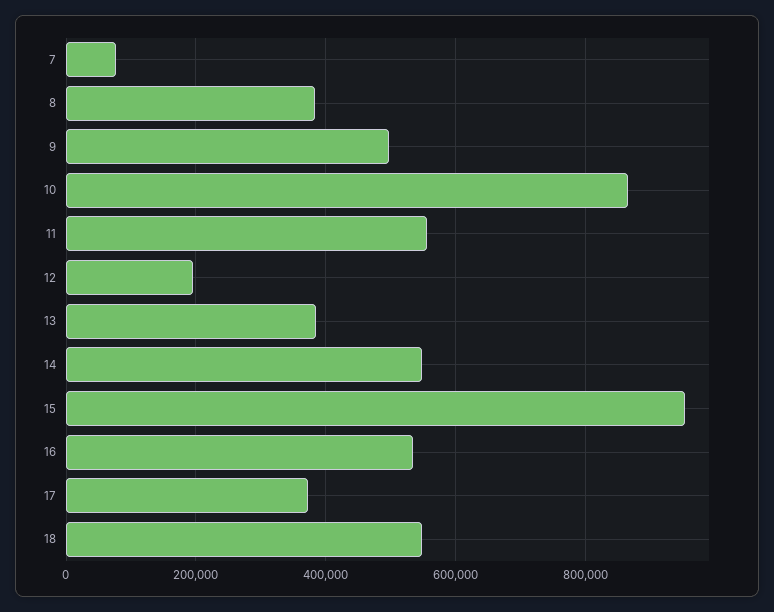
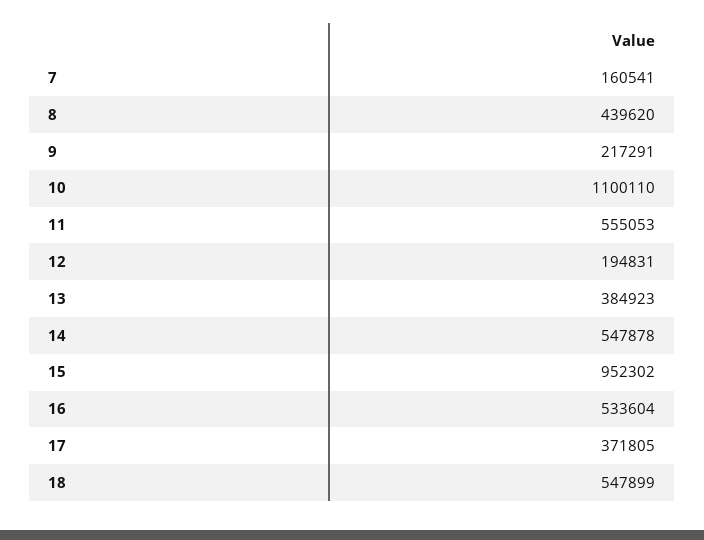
7: 80000 -> 160541
8: 380000 -> 439620
9: 500000 -> 217291
10: 860000 -> 1100110

